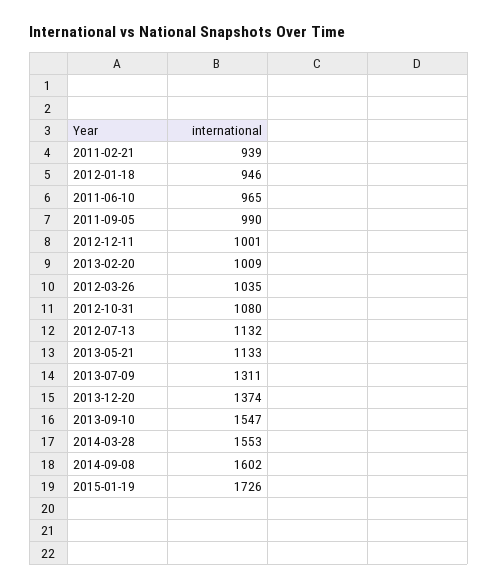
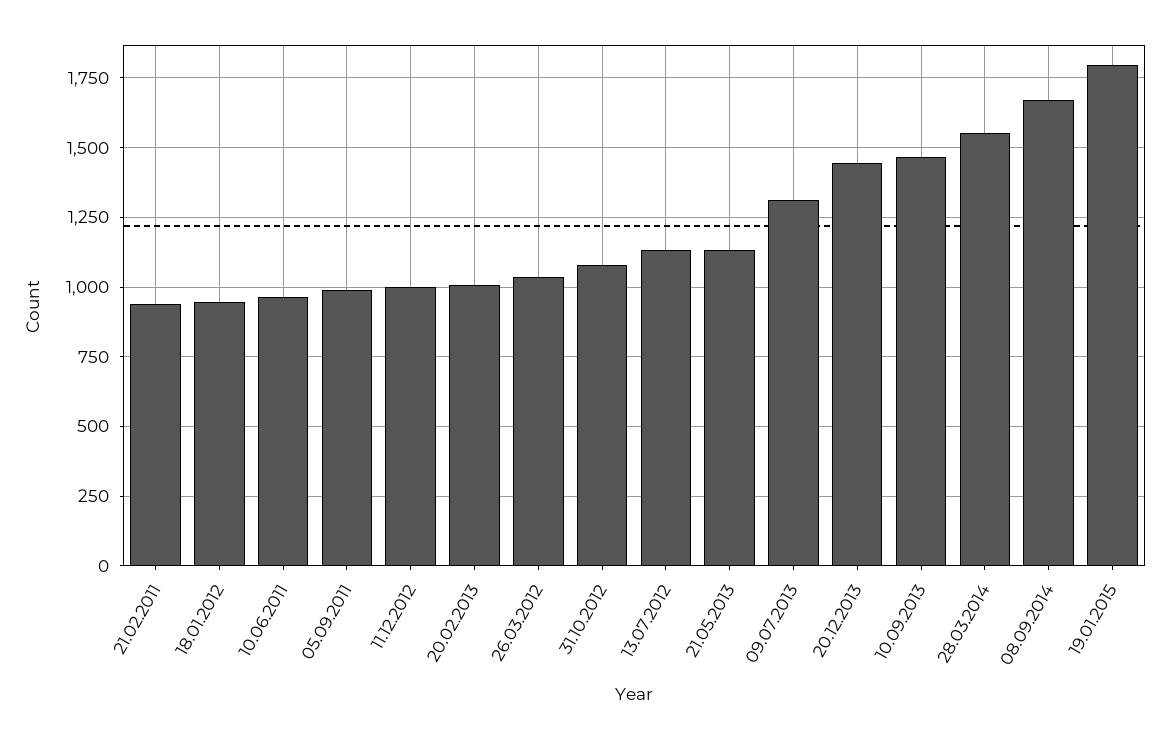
2013-12-20: 1374 -> 1450
2013-09-10: 1547 -> 1475
2014-09-08: 1602 -> 1675
2015-01-19: 1726 -> 1800

